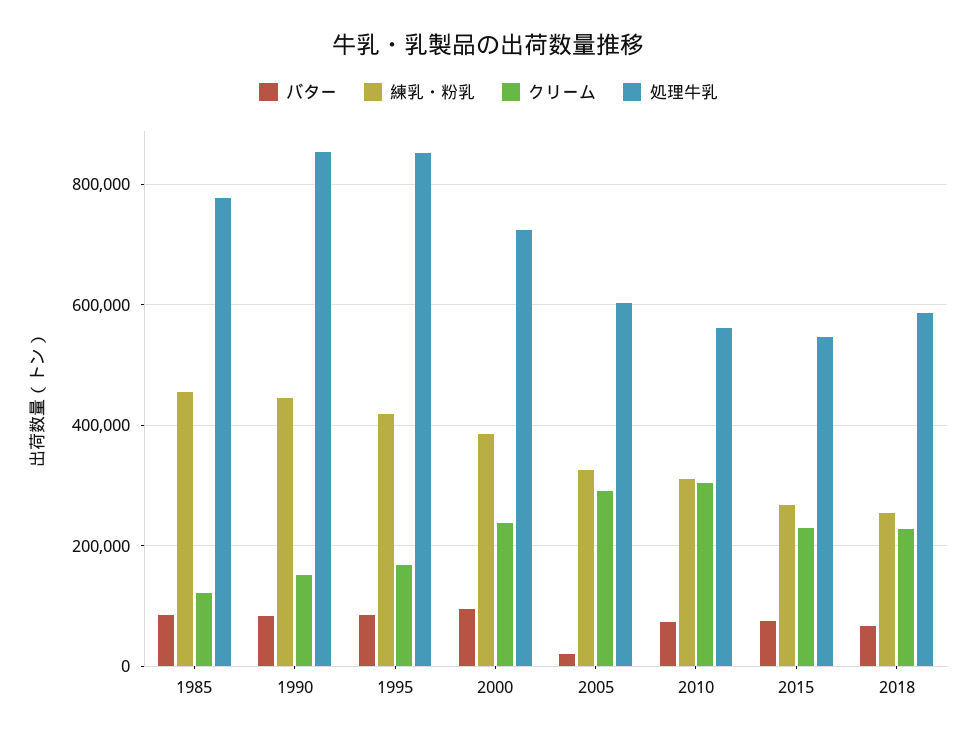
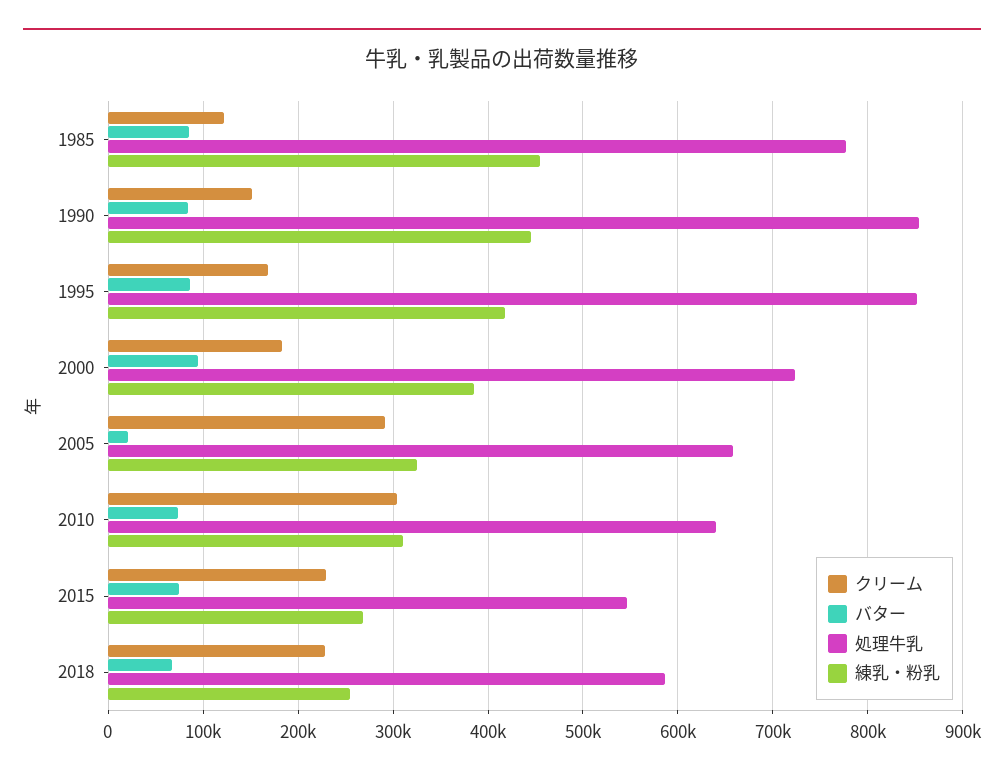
クリーム, 2000: 240000 -> 180000
処理牛乳, 2005: 600000 -> 660000
処理牛乳, 2010: 560000 -> 640000

